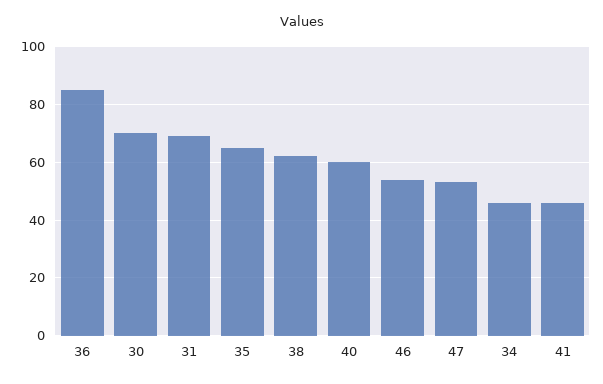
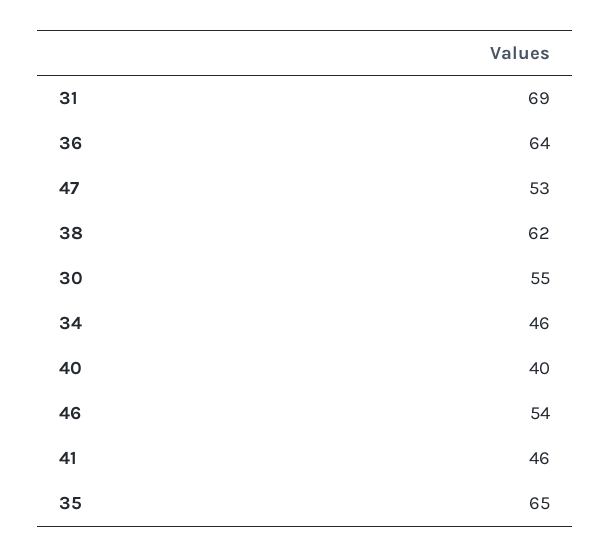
36: 85 -> 64
30: 70 -> 55
40: 60 -> 40

